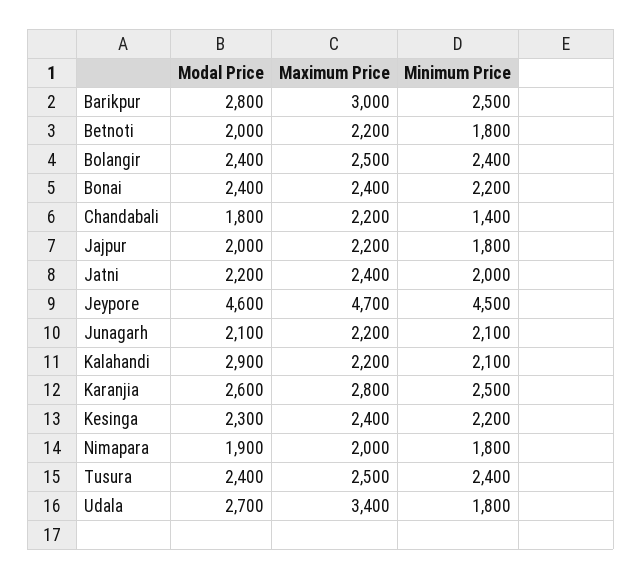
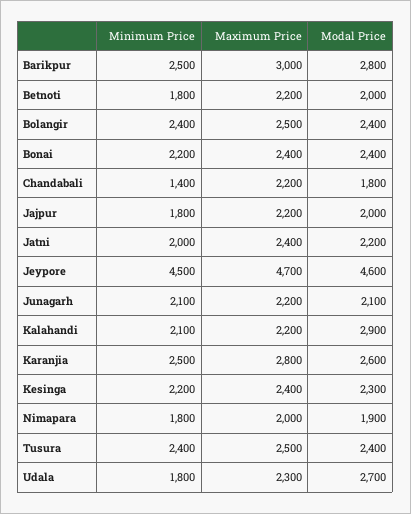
Maximum Price, Udala: 3400 -> 2300

